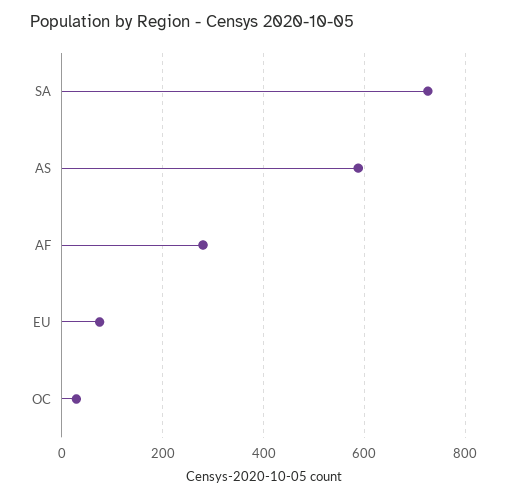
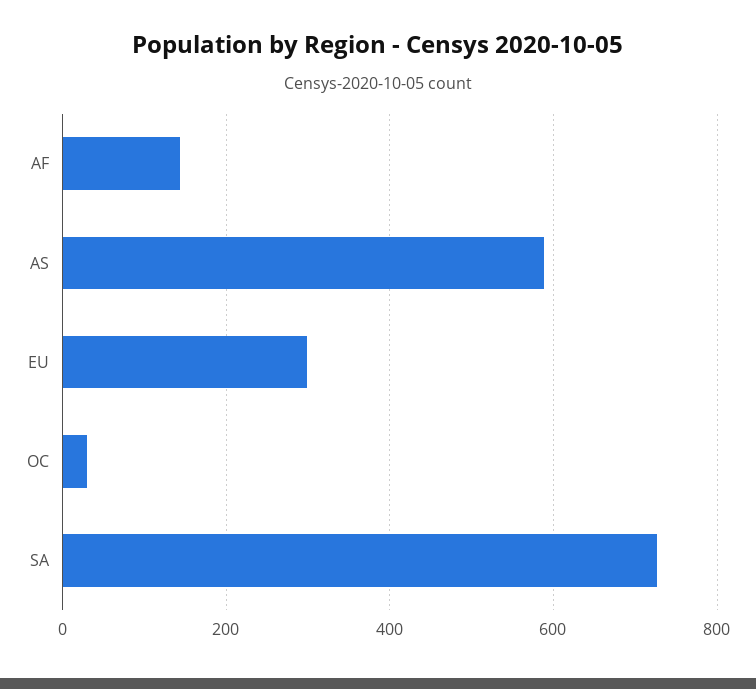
AF: 280 -> 140
EU: 80 -> 300

